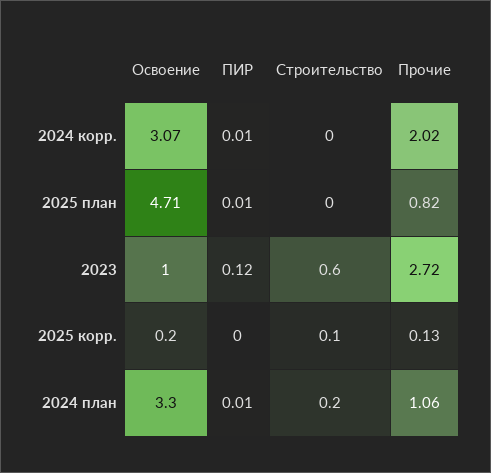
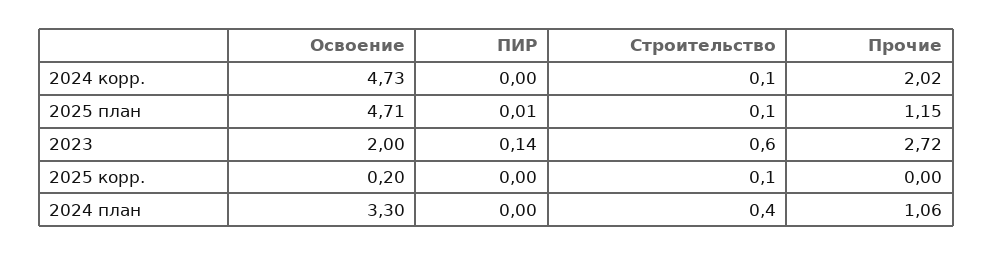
Освоение, 2024 корр.: 3.07 -> 4.73
ПИР, 2024 корр.: 0.01 -> 0
Строительство, 2024 корр.: 0 -> 0.1
Строительство, 2025 план: 0 -> 0.1
Прочие, 2025 план: 0.82 -> 1.15
Освоение, 2023: 1 -> 2
ПИР, 2023: 0.12 -> 0.14
Прочие, 2025 корр.: 0.13 -> 0
ПИР, 2024 план: 0.01 -> 0
Строительство, 2024 план: 0.2 -> 0.4

